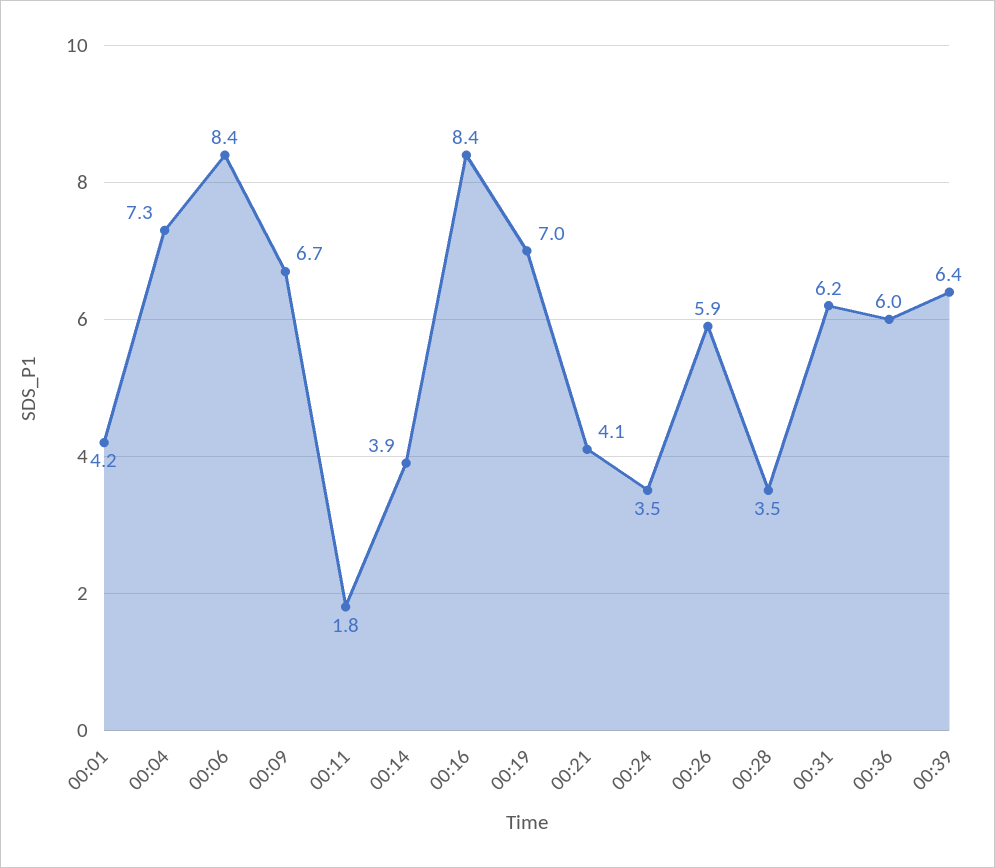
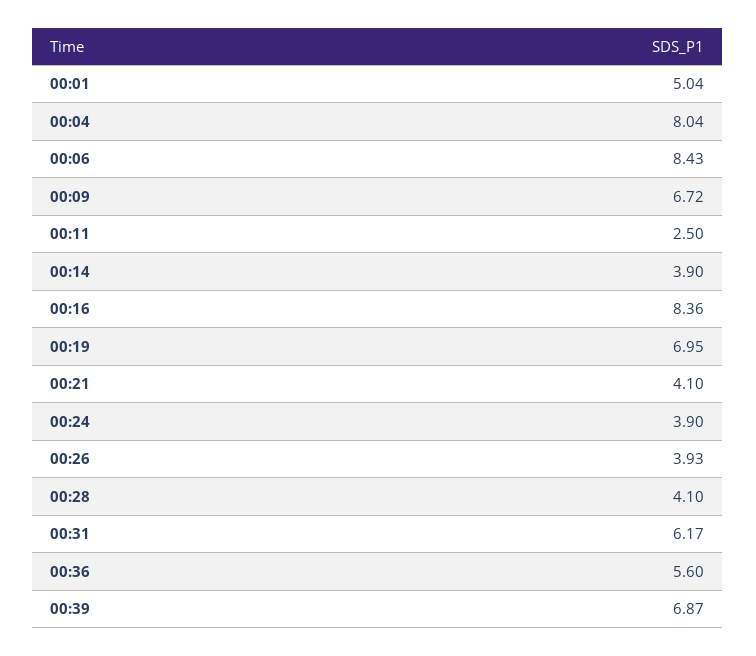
00:01: 4.2 -> 5.04
00:04: 7.3 -> 8.04
00:11: 1.8 -> 2.5
00:24: 3.5 -> 3.9
00:26: 5.9 -> 3.93
00:28: 3.5 -> 4.1
00:36: 6 -> 5.6
00:39: 6.4 -> 6.87

